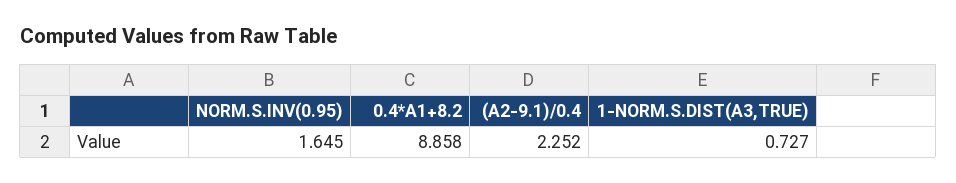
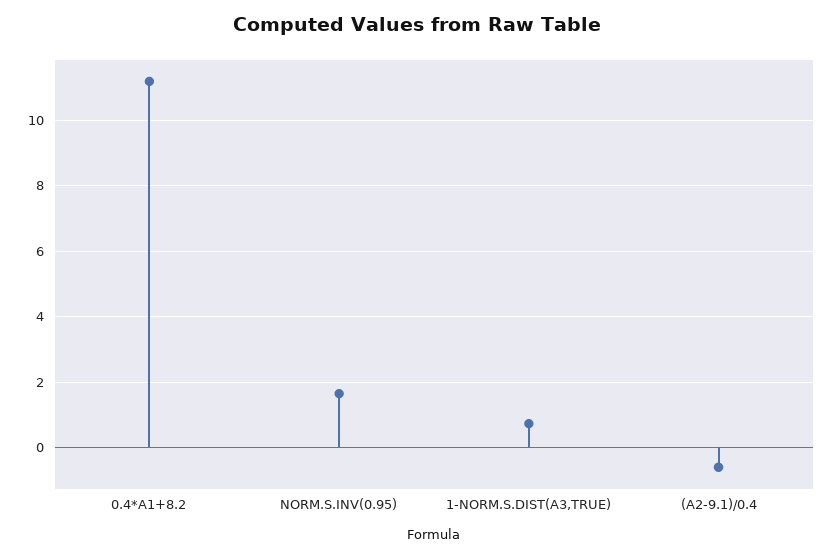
0.4*A1+8.2: 8.858 -> 11.2
(A2-9.1)/0.4: 2.252 -> -0.6

